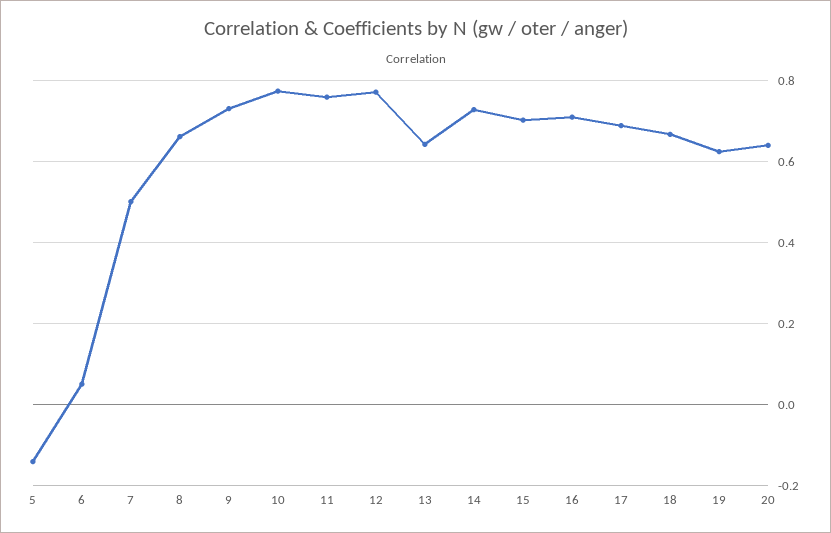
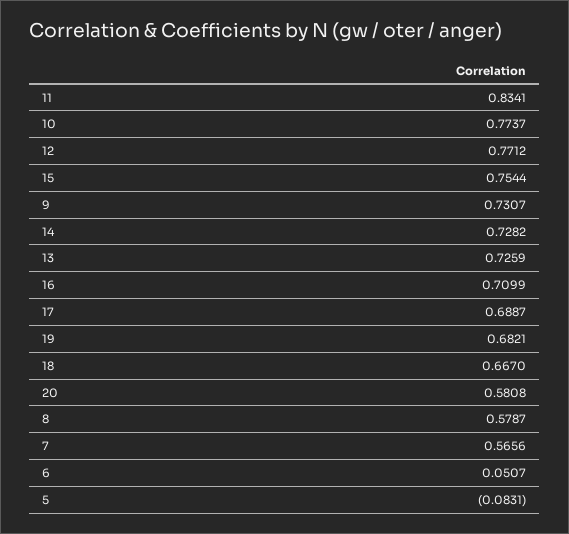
5: -0.14 -> -0.0831
7: 0.5 -> 0.5656
8: 0.66 -> 0.5787
11: 0.76 -> 0.8341
13: 0.64 -> 0.7259
15: 0.7 -> 0.7544
19: 0.62 -> 0.6821
20: 0.64 -> 0.5808

